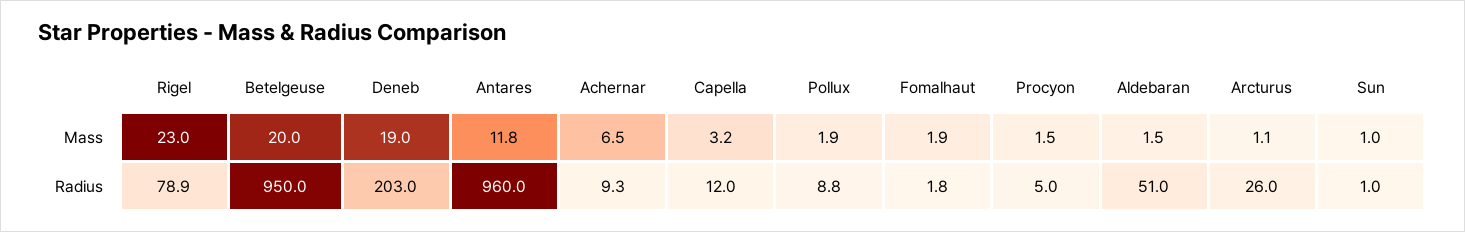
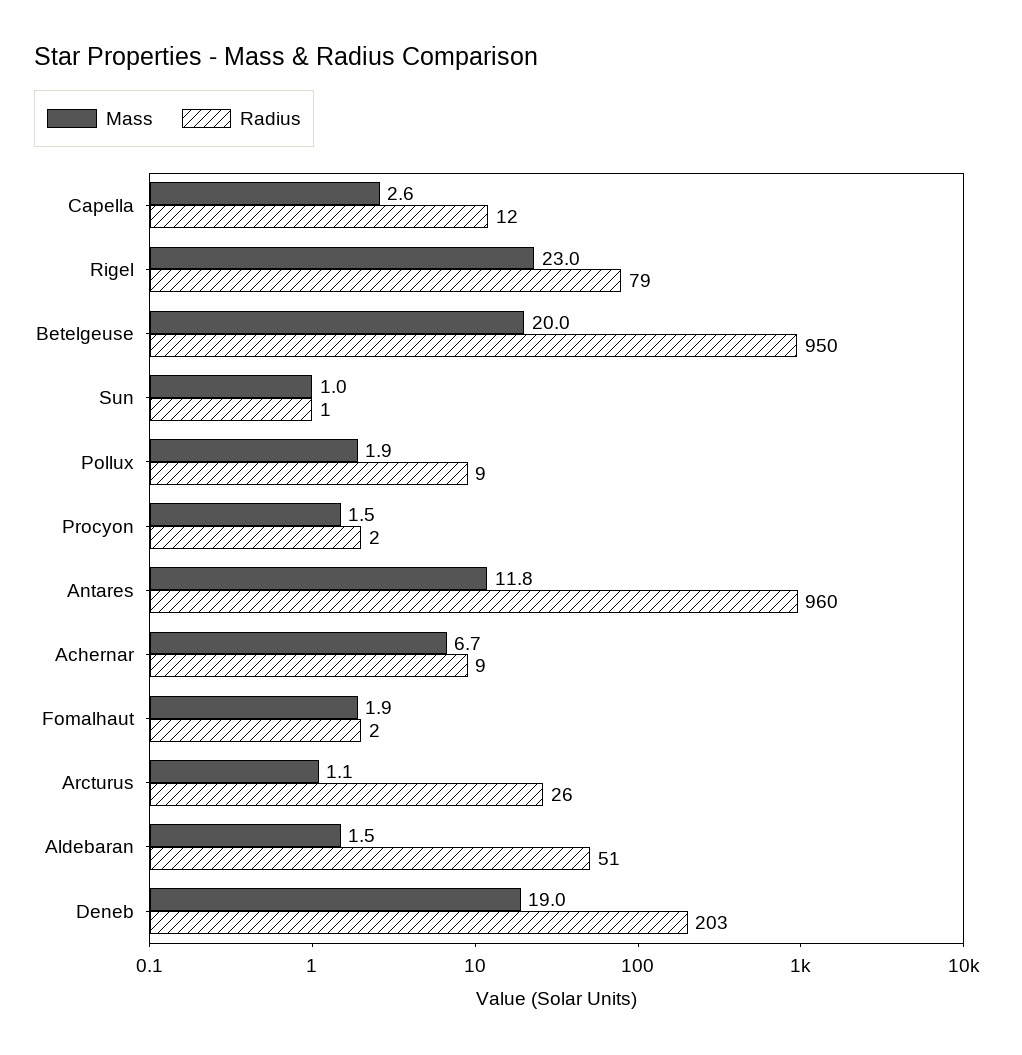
Mass, Achernar: 6.5 -> 6.7
Mass, Capella: 3.2 -> 2.6
Radius, Procyon: 5 -> 2

